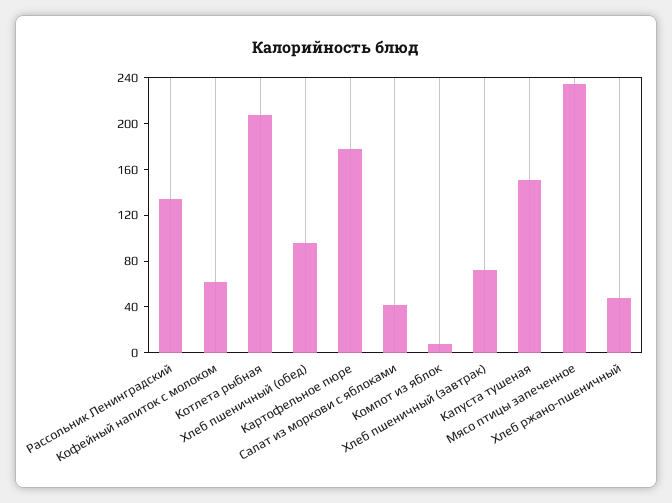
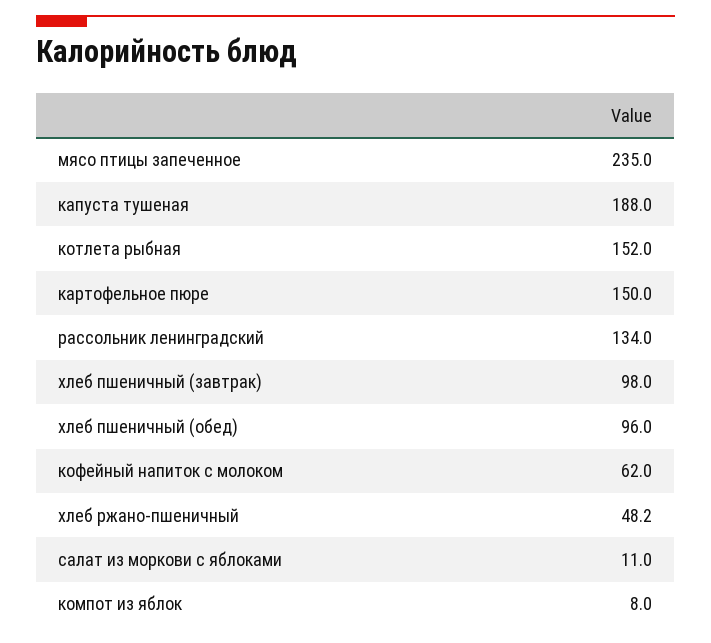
Котлета рыбная: 210 -> 152
Картофельное пюре: 180 -> 150
Салат из моркови с яблоками: 40 -> 11
Хлеб пшеничный (завтрак): 70 -> 98
Капуста тушеная: 150 -> 188

